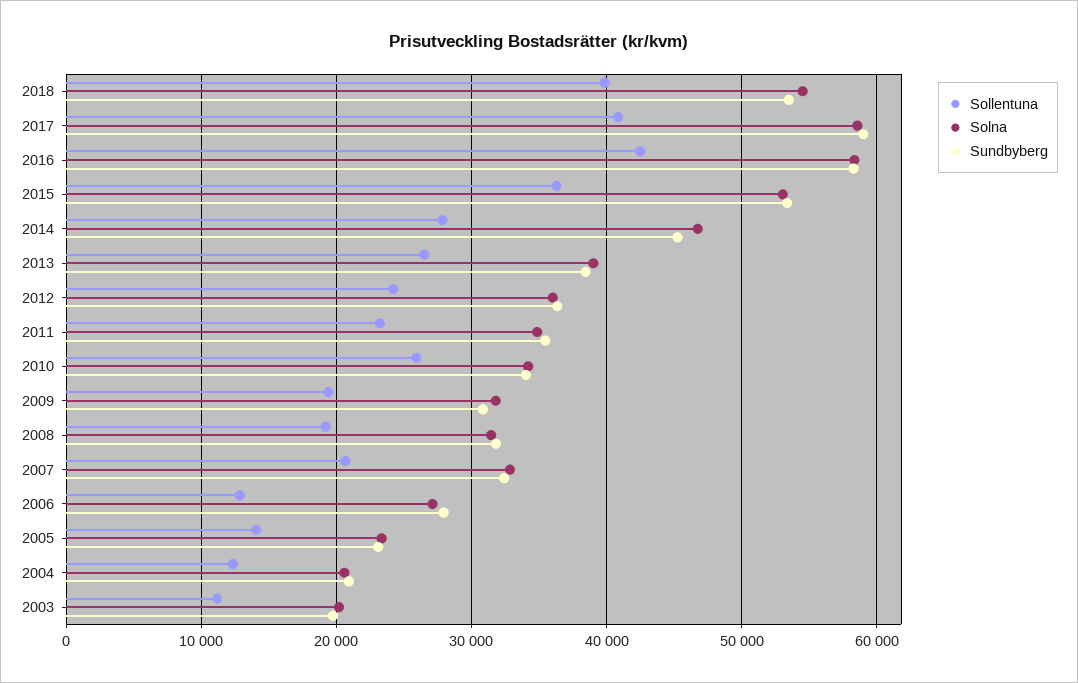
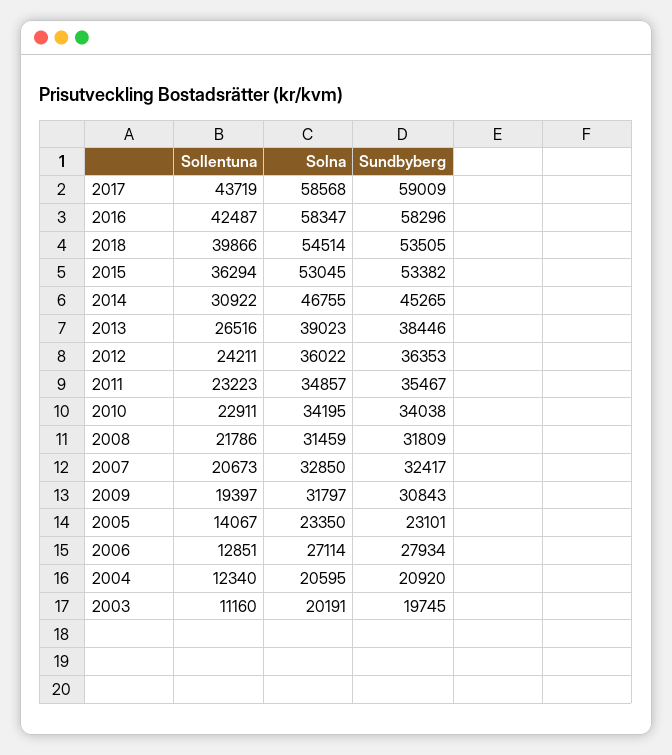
Sollentuna, 2017: 41000 -> 43719
Sollentuna, 2014: 28000 -> 30922
Sollentuna, 2010: 26000 -> 22911
Sollentuna, 2008: 19000 -> 21786

